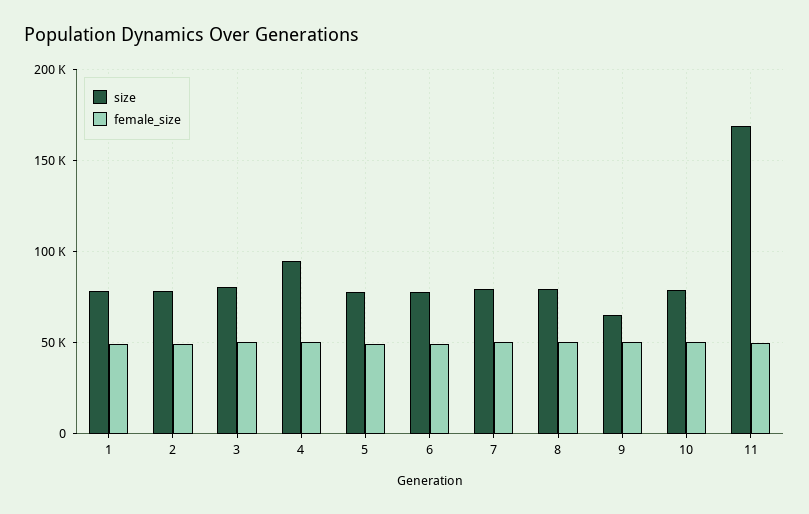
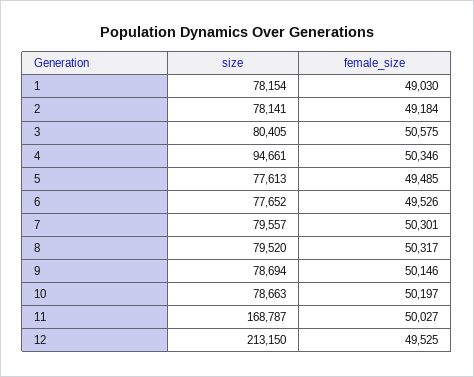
size, 9: 65000 -> 78694
size, 12: none -> 213150
female_size, 12: none -> 49525

